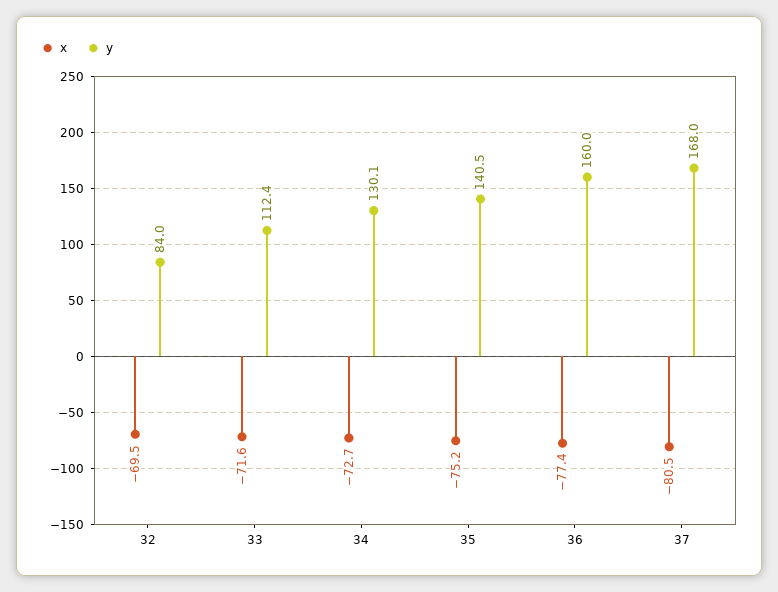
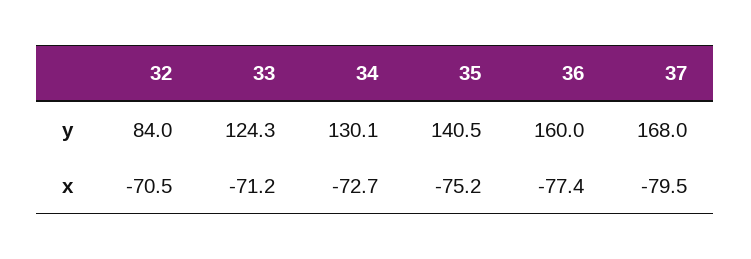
x, 32: -69.5 -> -70.5
x, 33: -71.6 -> -71.2
y, 33: 112.4 -> 124.3
x, 37: -80.5 -> -79.5

